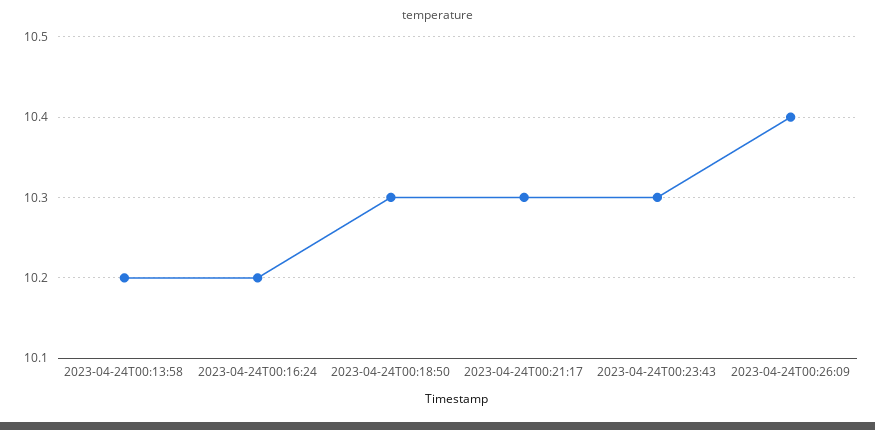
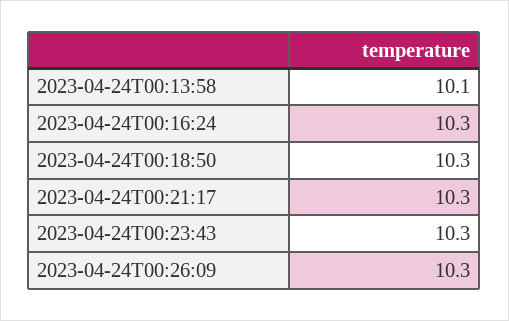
2023-04-24T00:13:58: 10.2 -> 10.1
2023-04-24T00:16:24: 10.2 -> 10.3
2023-04-24T00:26:09: 10.4 -> 10.3

